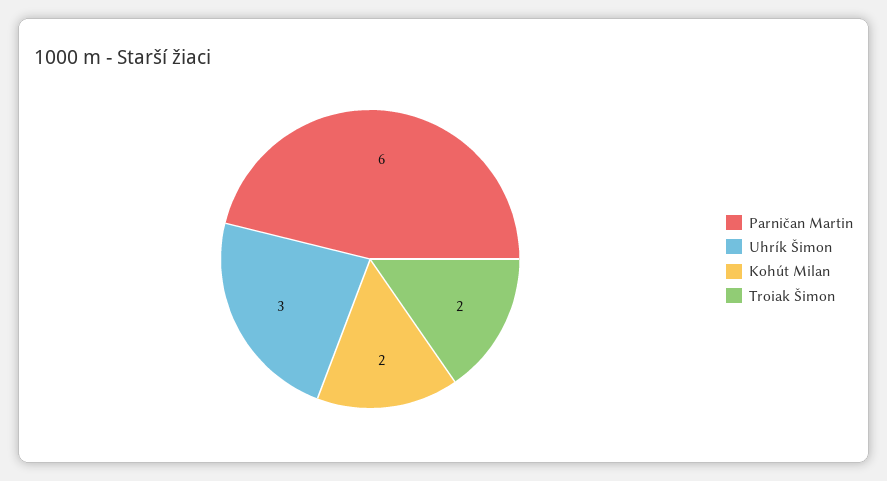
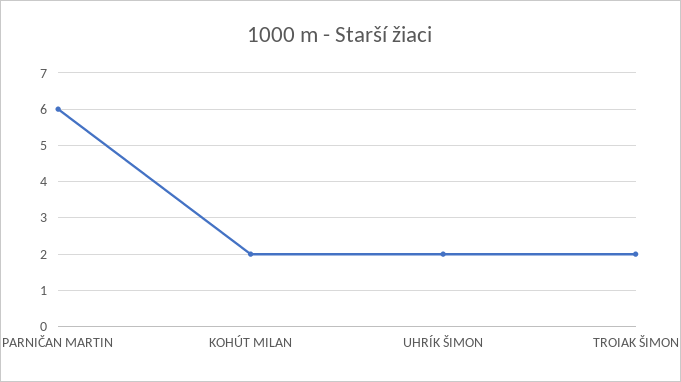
Uhrík Šimon: 3 -> 2

